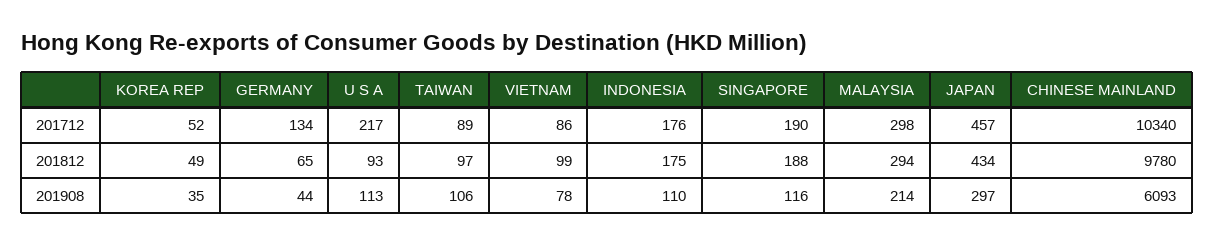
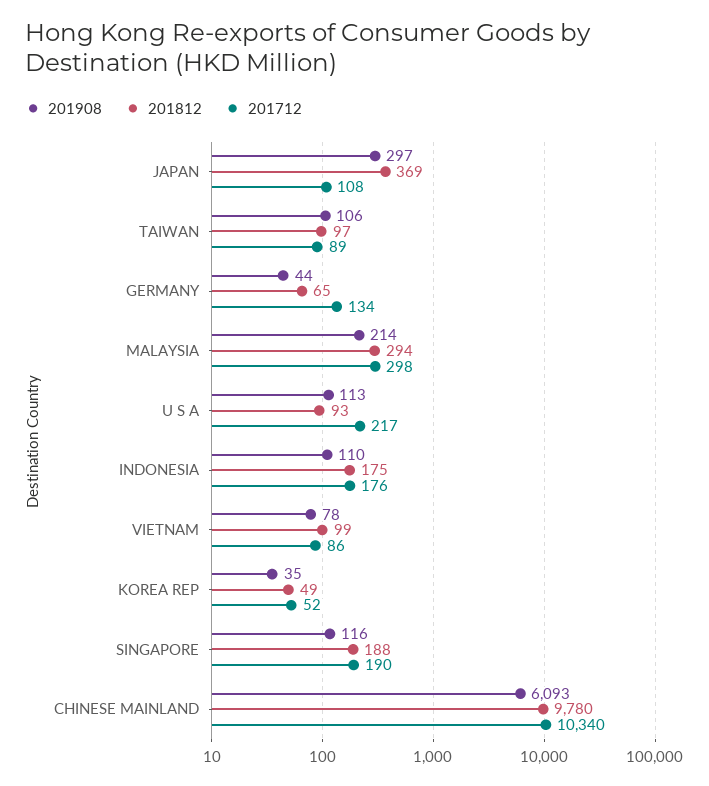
201712, JAPAN: 457 -> 108
201812, JAPAN: 434 -> 369

